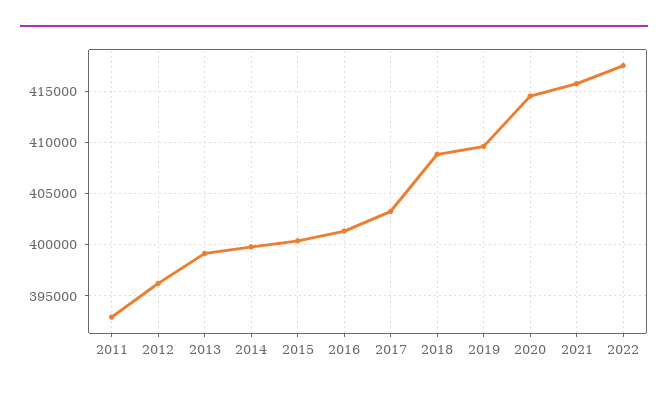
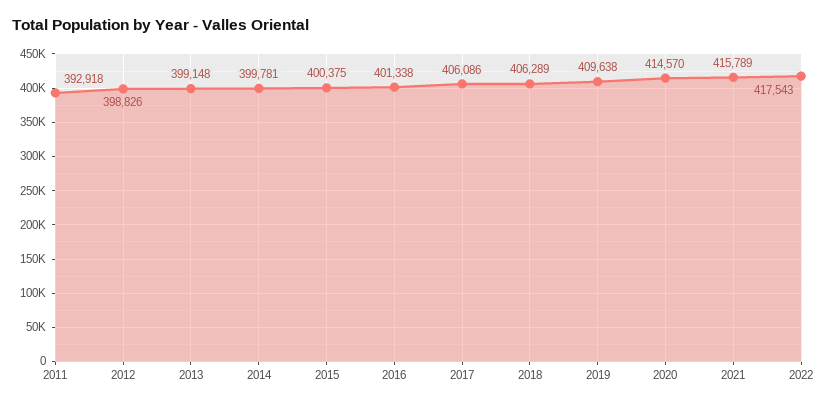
2012: 396000 -> 398826
2017: 403000 -> 406086
2018: 409000 -> 406289

